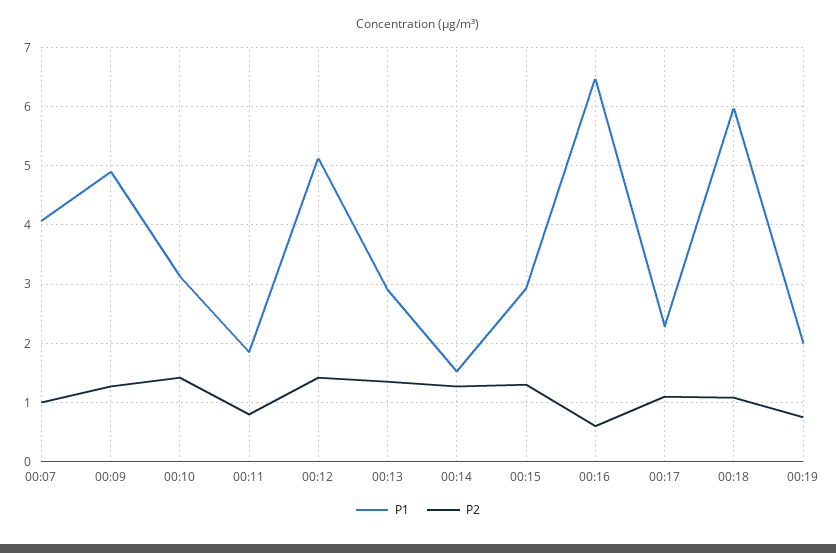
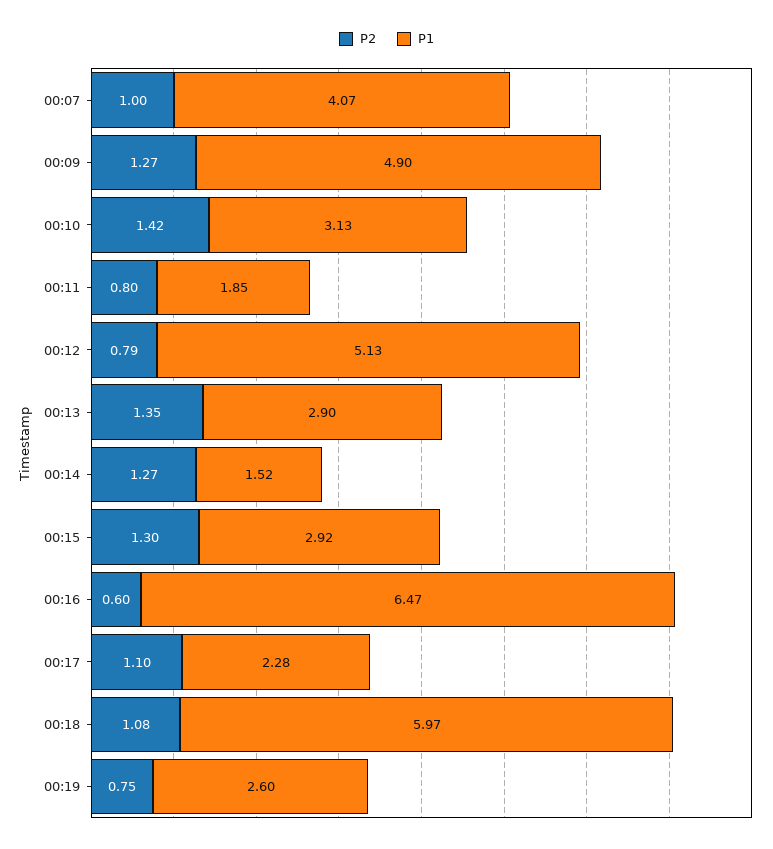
P2, 00:12: 1.4 -> 0.79
P1, 00:19: 2 -> 2.6

